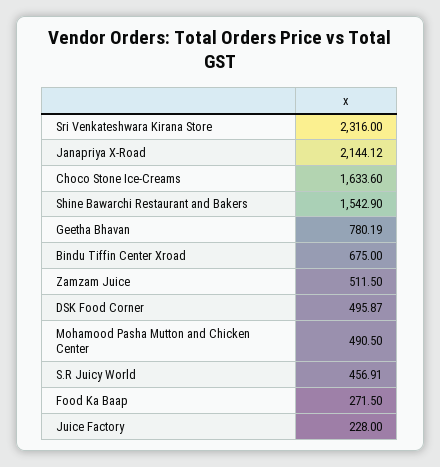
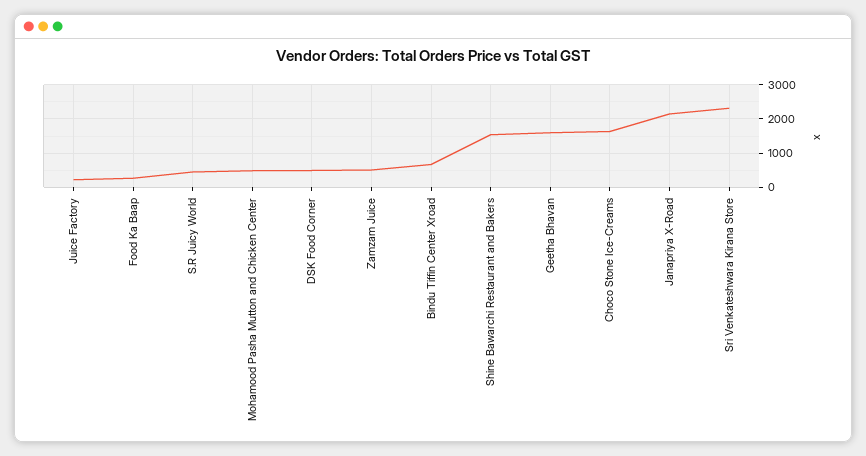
Geetha Bhavan: 780.19 -> 1600

